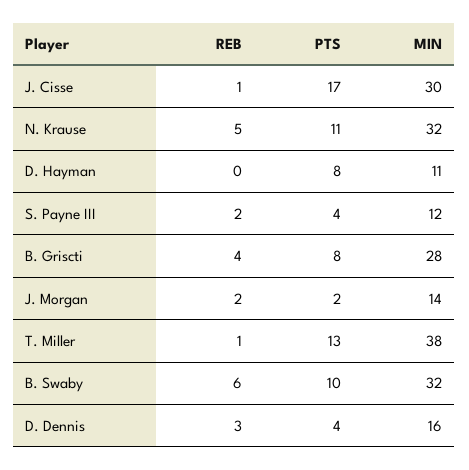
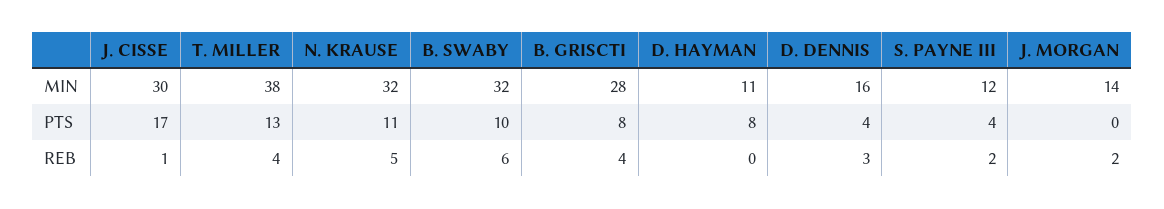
PTS, J. Morgan: 2 -> 0
REB, T. Miller: 1 -> 4

